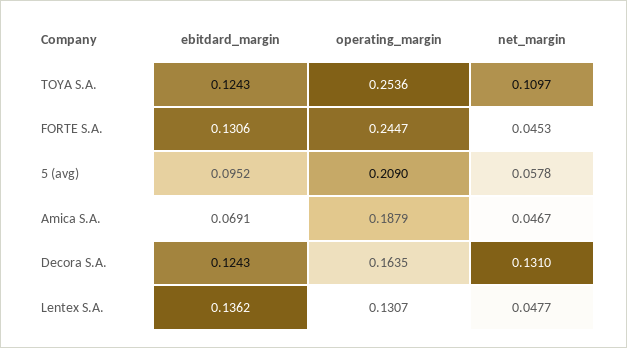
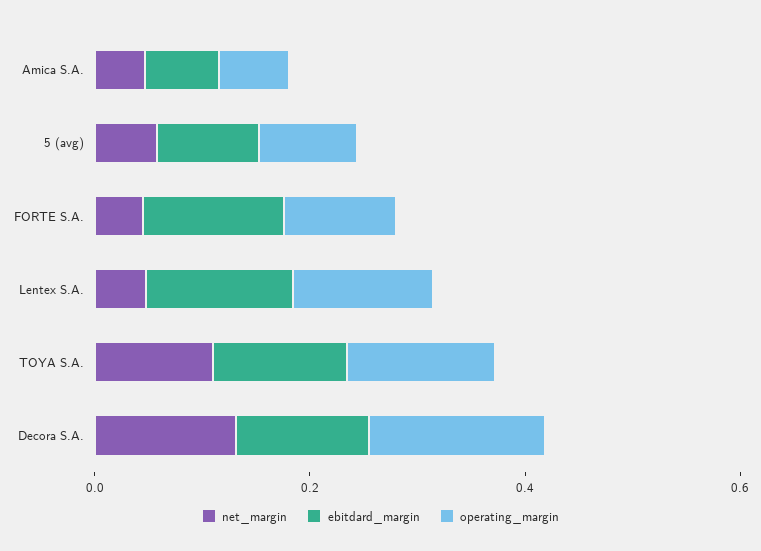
operating_margin, TOYA S.A.: 0.2536 -> 0.15
operating_margin, FORTE S.A.: 0.2447 -> 0.1
operating_margin, 5 (avg): 0.209 -> 0.1
operating_margin, Amica S.A.: 0.1879 -> 0.05

